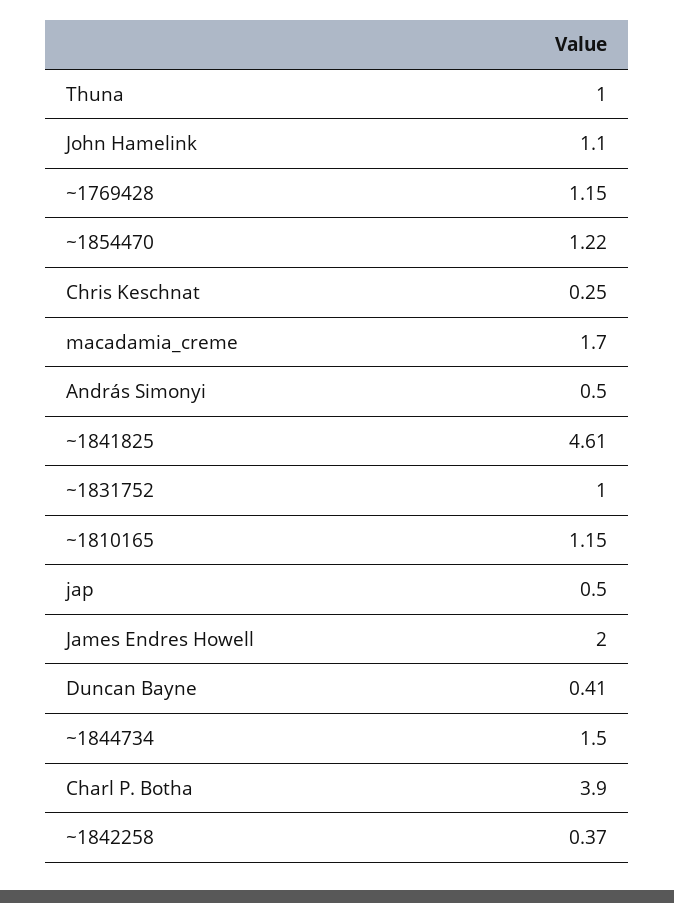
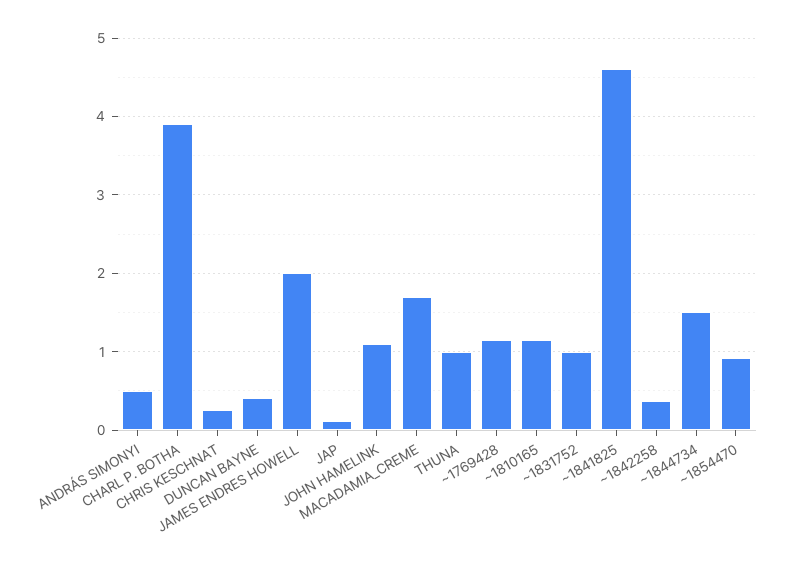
~1854470: 1.22 -> 0.9
jap: 0.5 -> 0.1

